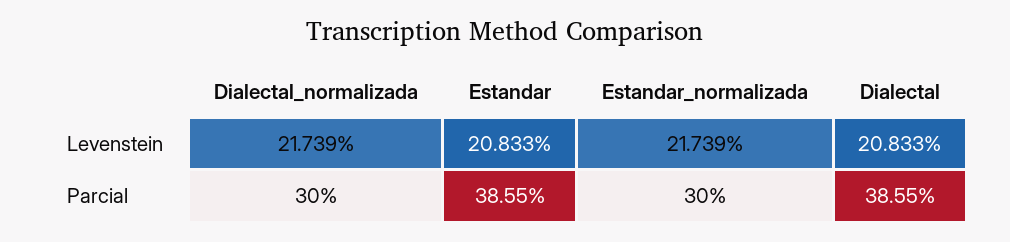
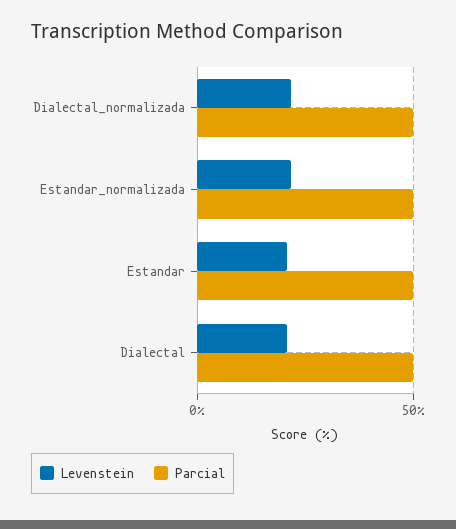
Parcial, Dialectal_normalizada: 30 -> 50
Parcial, Estandar: 38.55 -> 50
Parcial, Estandar_normalizada: 30 -> 50
Parcial, Dialectal: 38.55 -> 50

